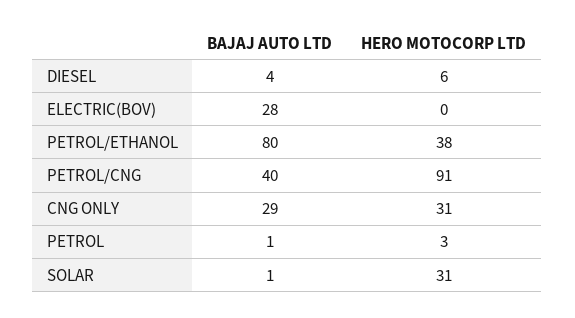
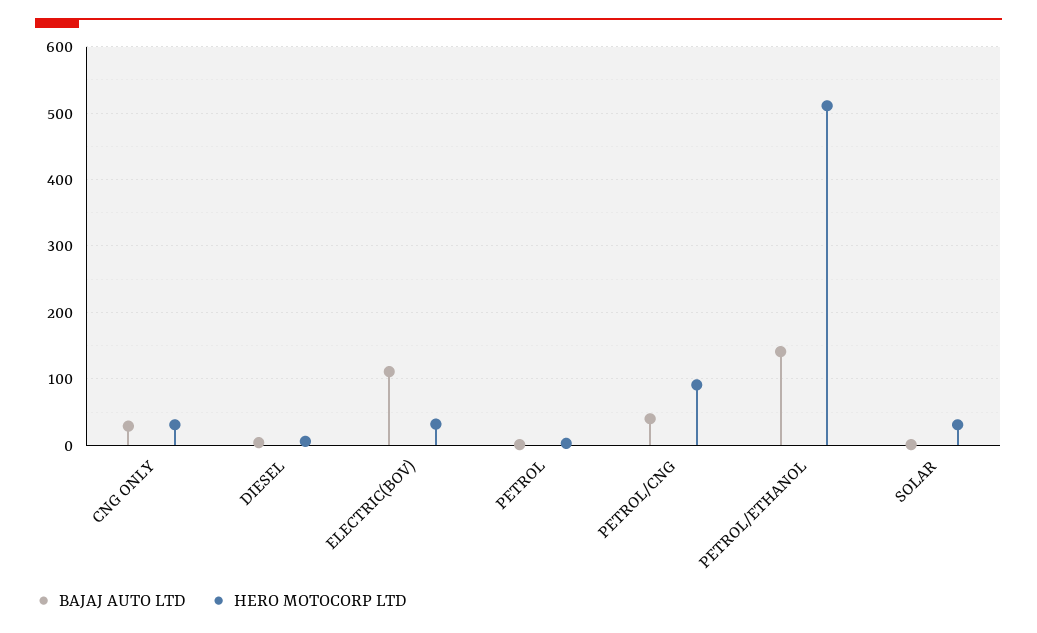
BAJAJ AUTO LTD, ELECTRIC(BOV): 28 -> 110
HERO MOTOCORP LTD, ELECTRIC(BOV): 0 -> 30
BAJAJ AUTO LTD, PETROL/ETHANOL: 80 -> 140
HERO MOTOCORP LTD, PETROL/ETHANOL: 38 -> 510

